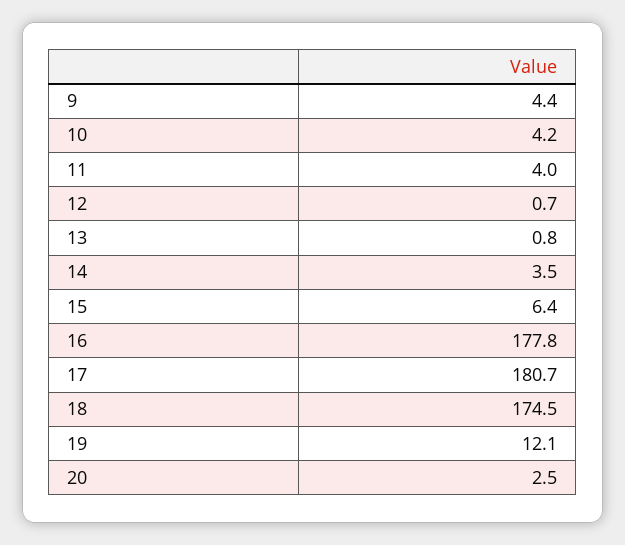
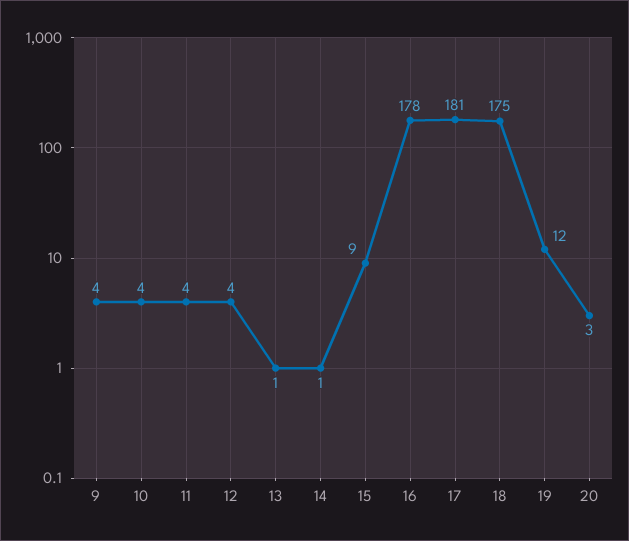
12: 0.7 -> 4
14: 3.5 -> 1
15: 6.4 -> 9

